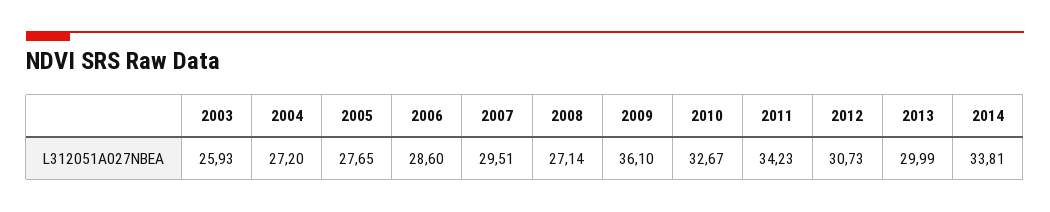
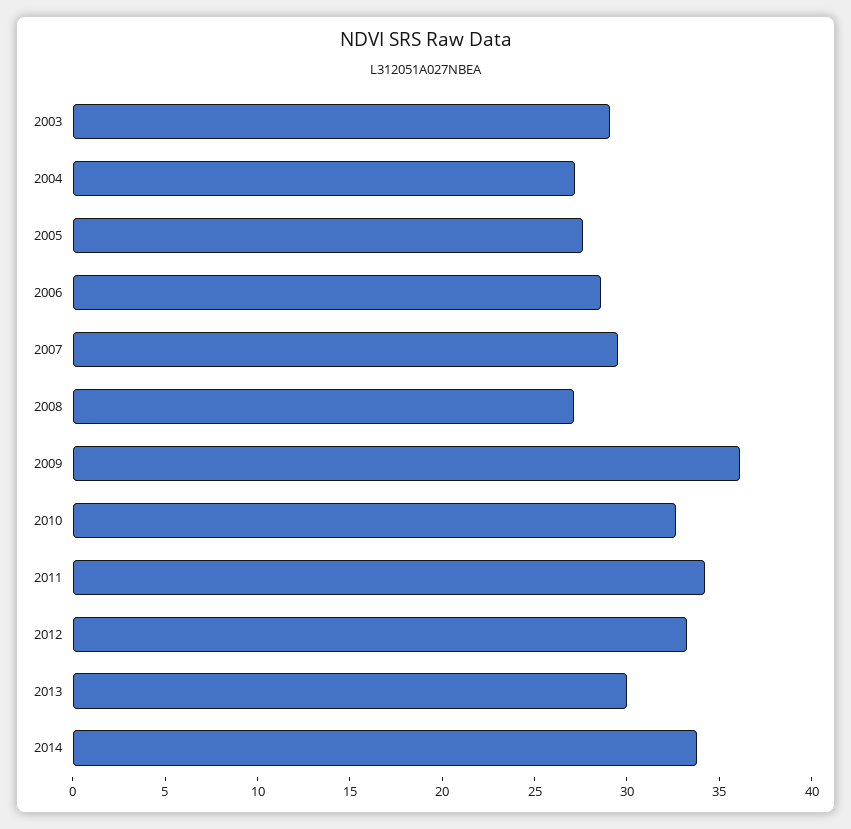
2003: 25.93 -> 29
2012: 30.73 -> 33

